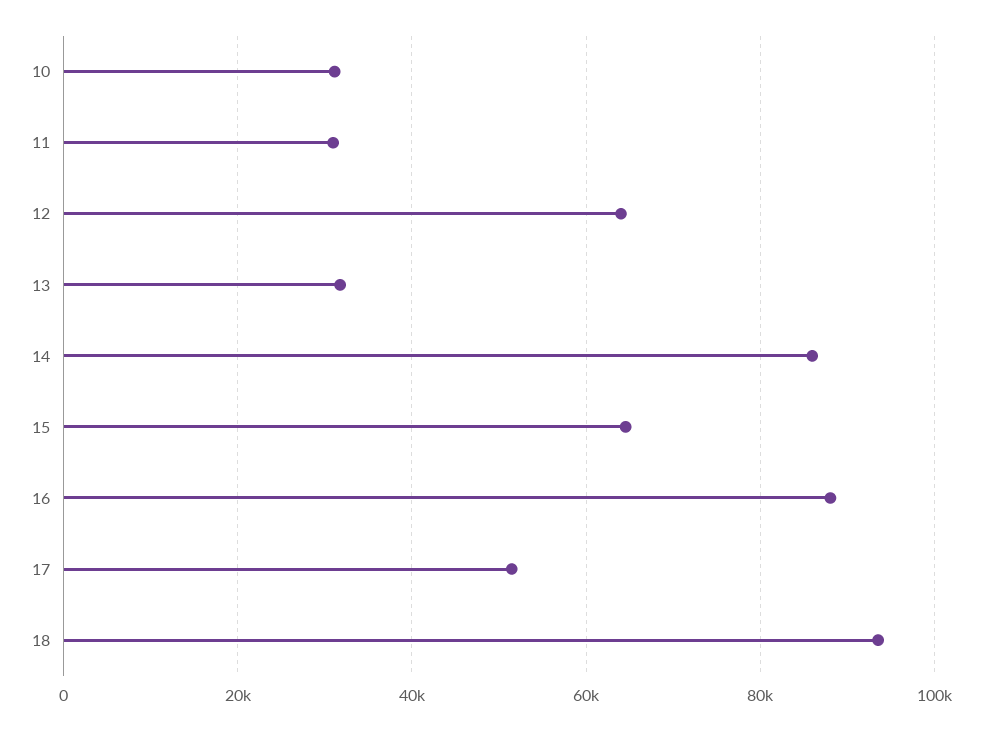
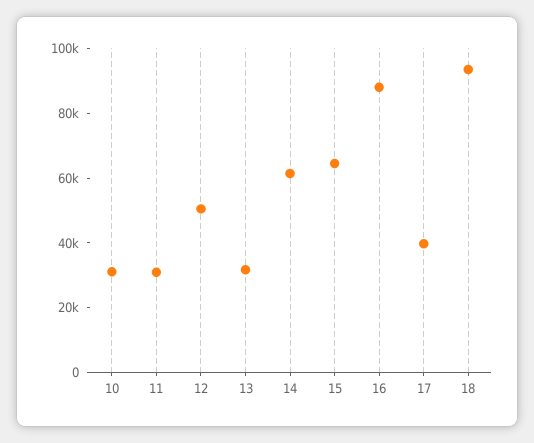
12: 64000 -> 50000
14: 86000 -> 60000
17: 52000 -> 40000

